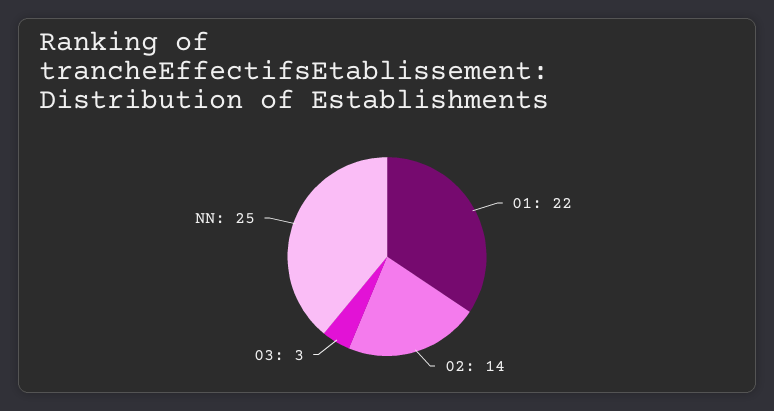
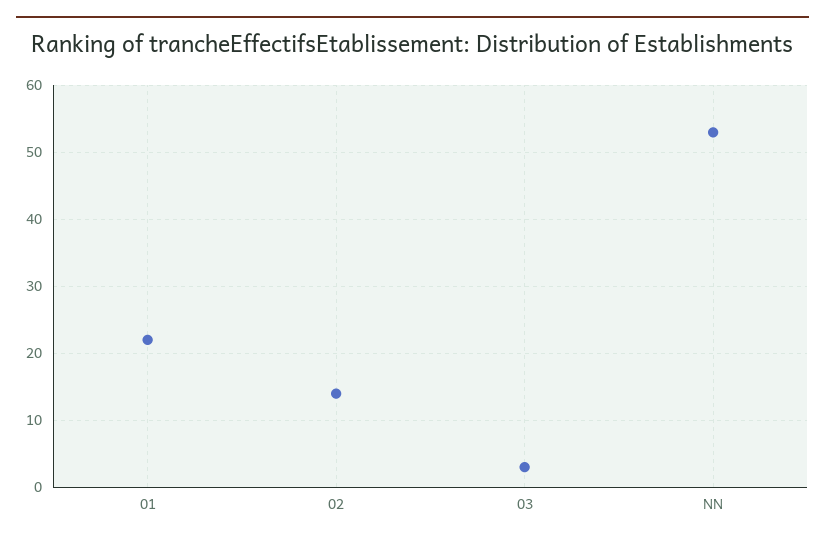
NN: 25 -> 53

